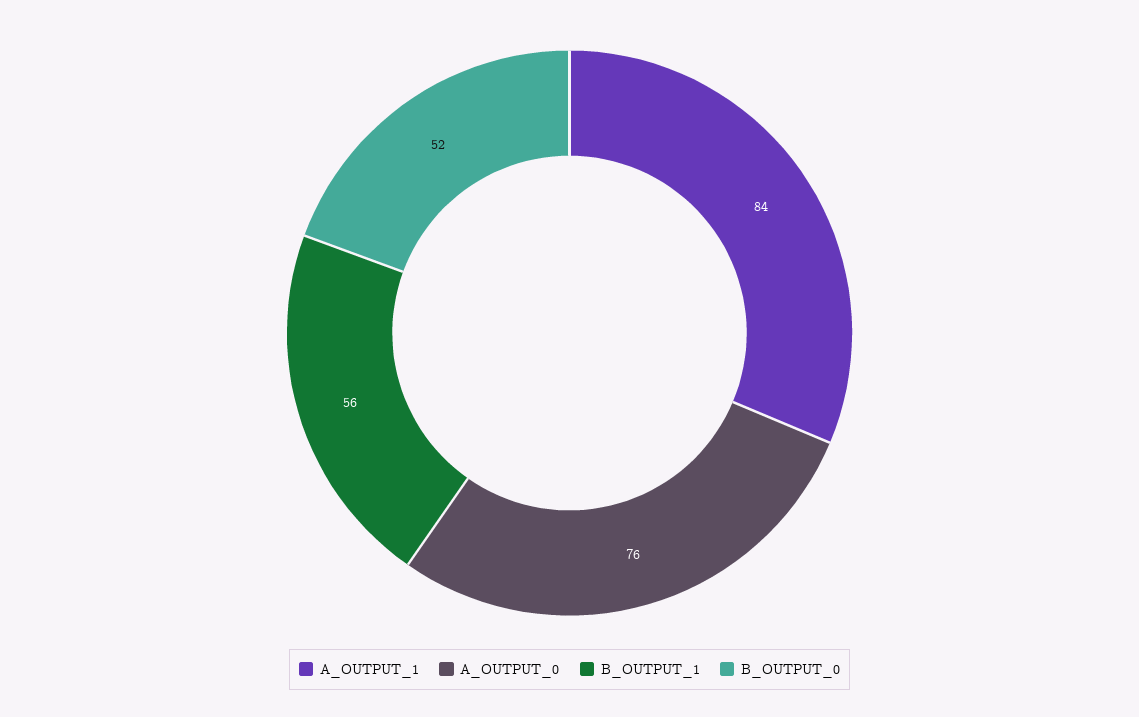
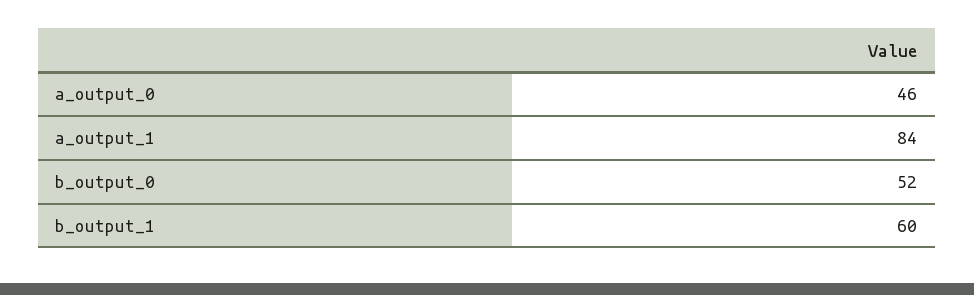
A_OUTPUT_0: 76 -> 46
B_OUTPUT_1: 56 -> 60

